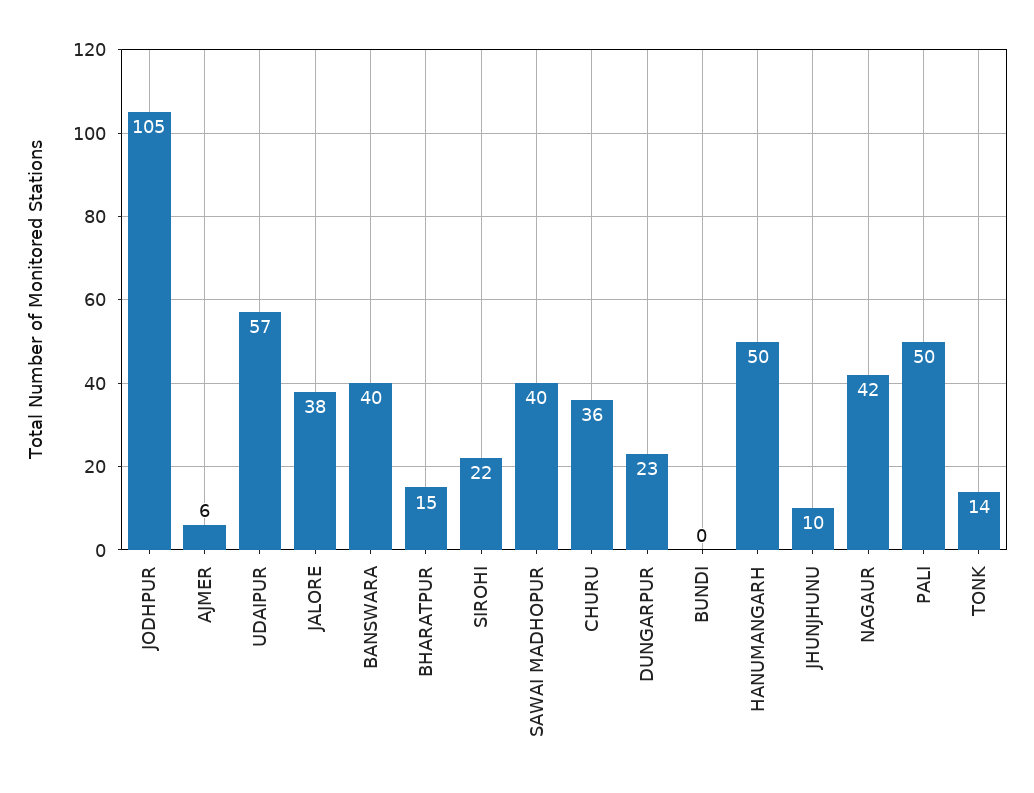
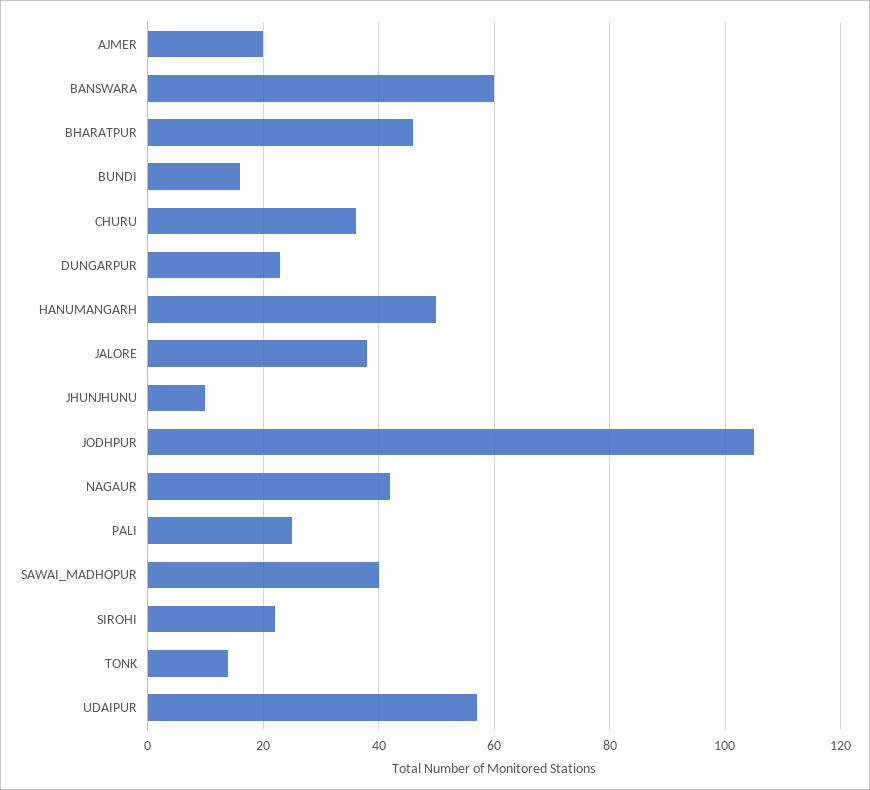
AJMER: 6 -> 20
BANSWARA: 40 -> 60
BHARATPUR: 15 -> 45
BUNDI: 0 -> 15
PALI: 50 -> 25

